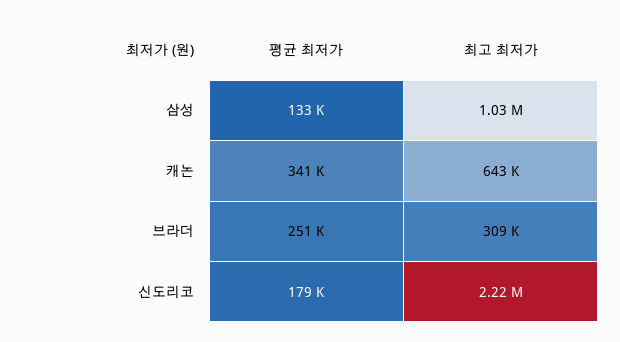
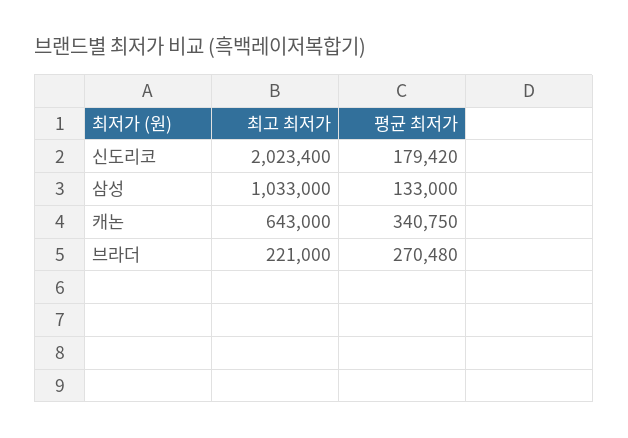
평균 최저가, 브라더: 251000 -> 270480
최고 최저가, 브라더: 309000 -> 221000
최고 최저가, 신도리코: 2220000 -> 2023400

